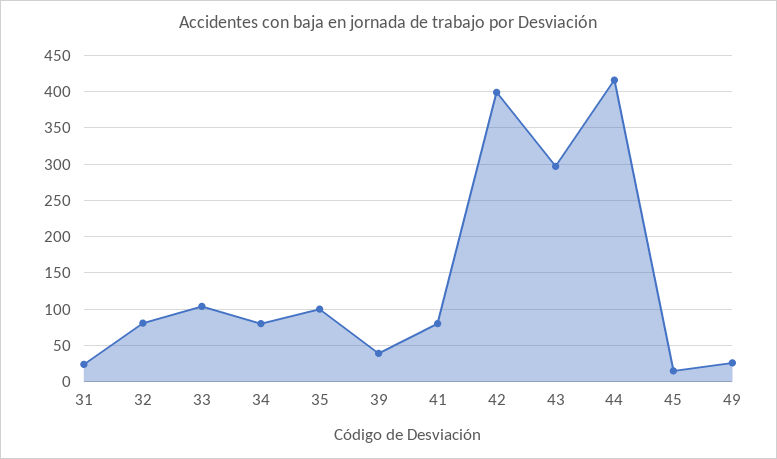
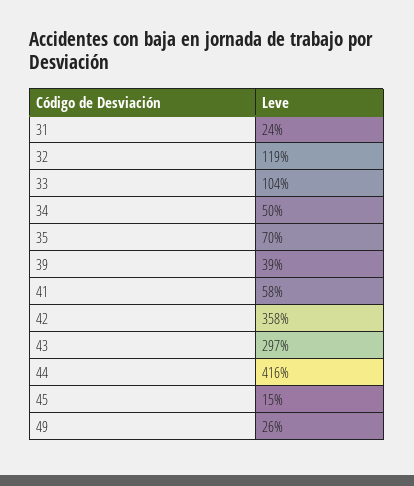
32: 80 -> 119
34: 80 -> 50
35: 100 -> 70
41: 80 -> 58
42: 400 -> 358

